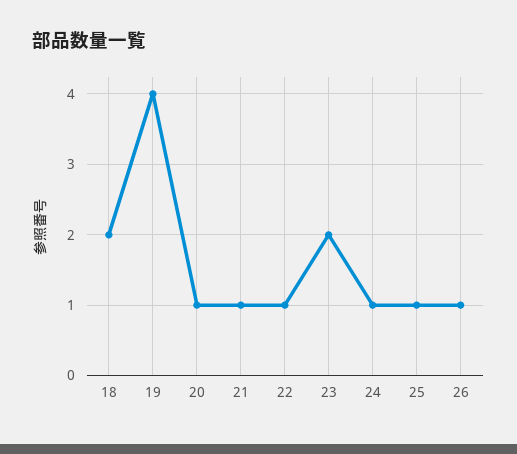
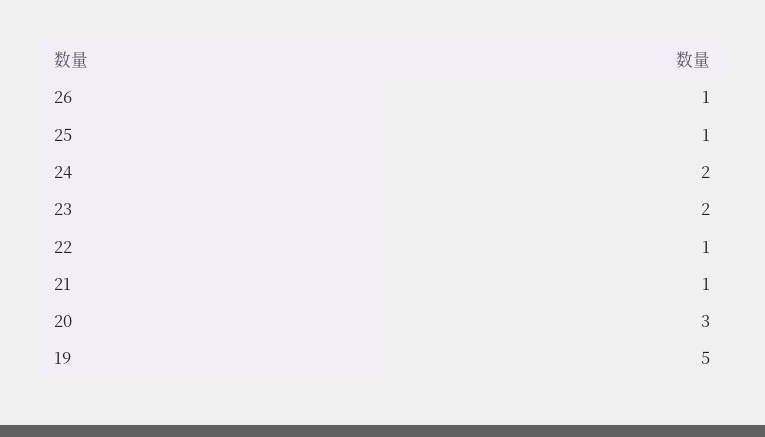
18: 2 -> none
19: 4 -> 5
20: 1 -> 3
24: 1 -> 2

